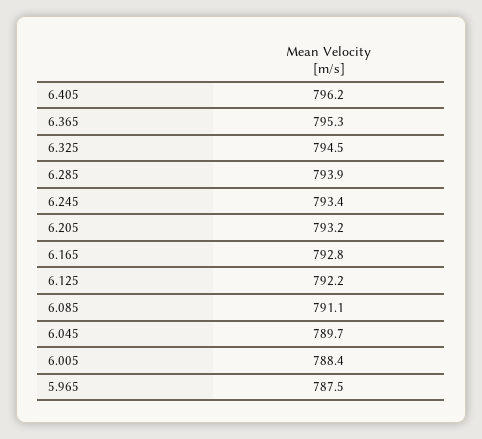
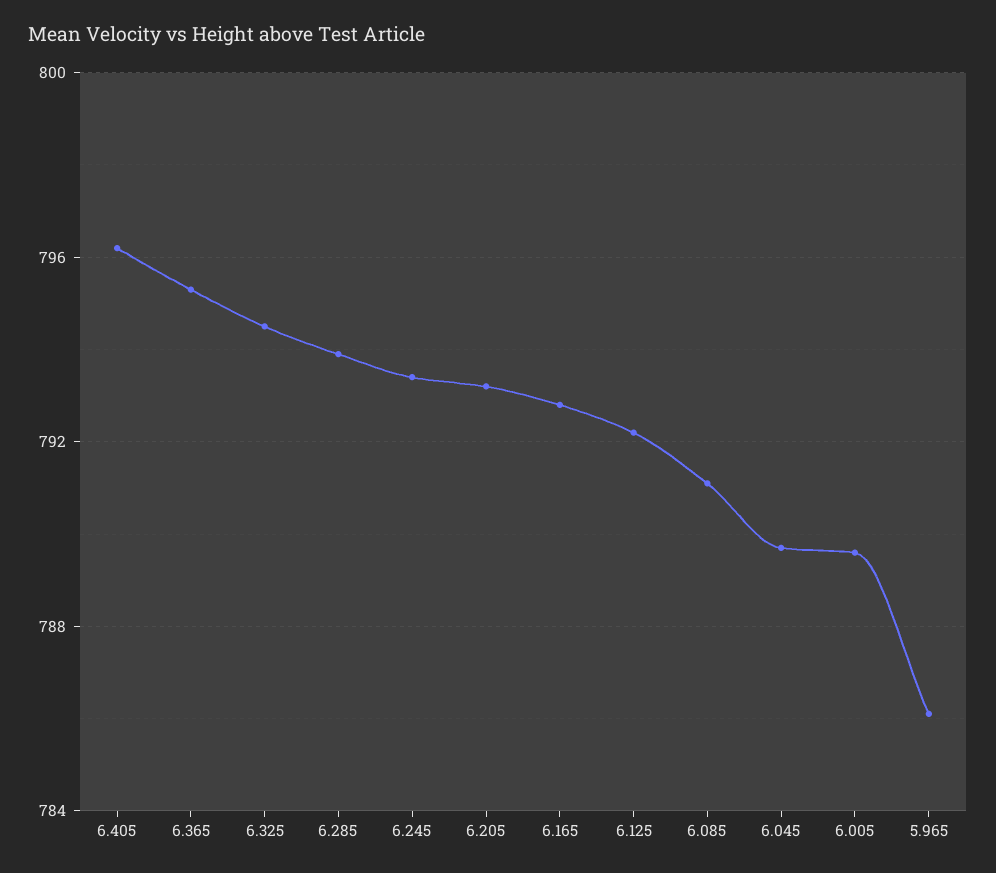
6.005: 788.4 -> 789.5
5.965: 787.5 -> 786

